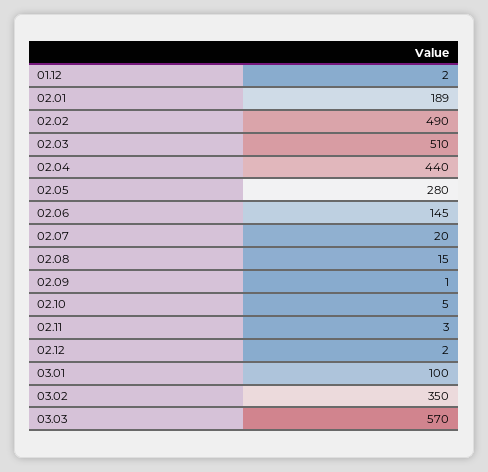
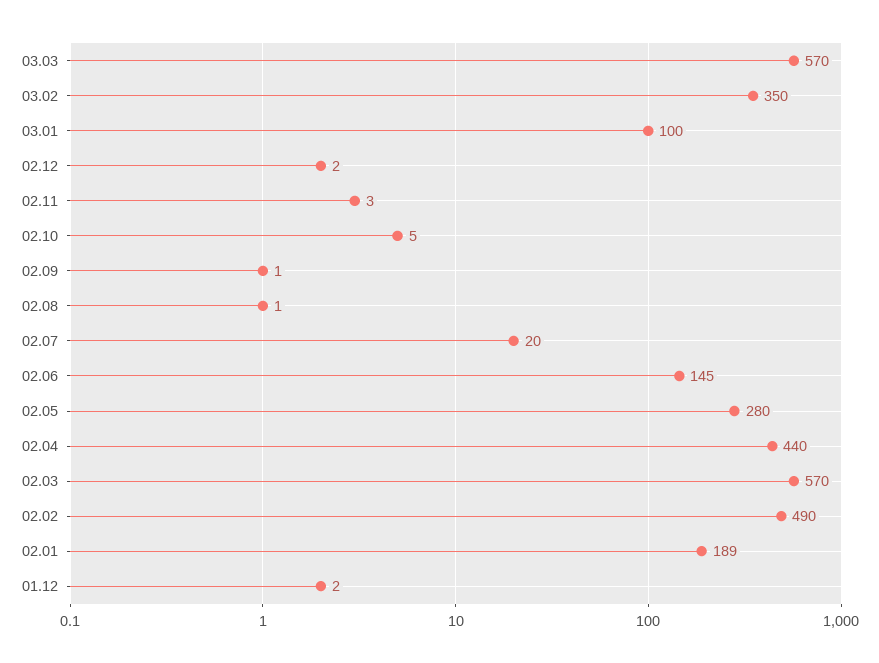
02.03: 510 -> 570
02.08: 15 -> 1

